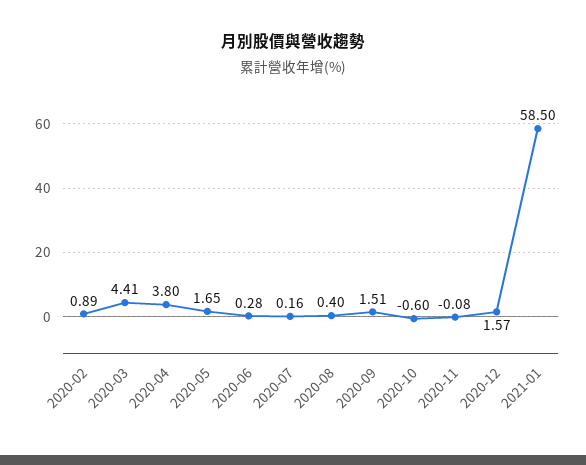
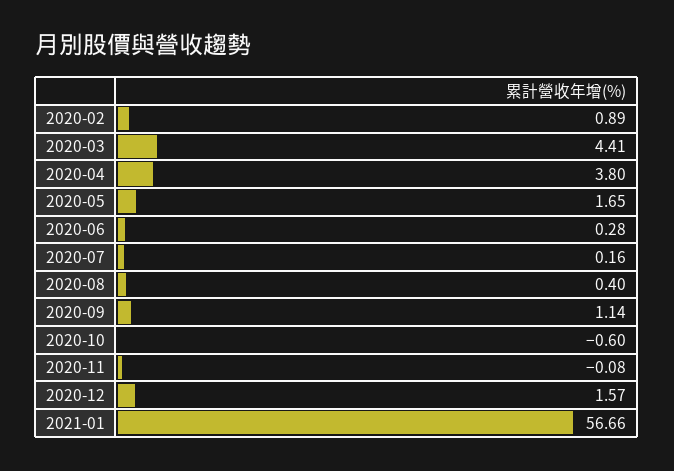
2020-09: 1.51 -> 1.14
2021-01: 58.5 -> 56.66

